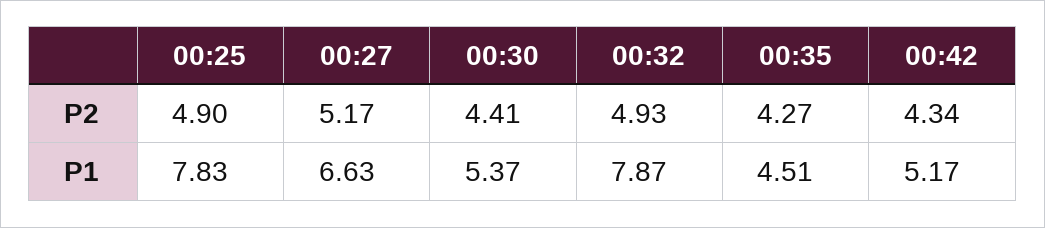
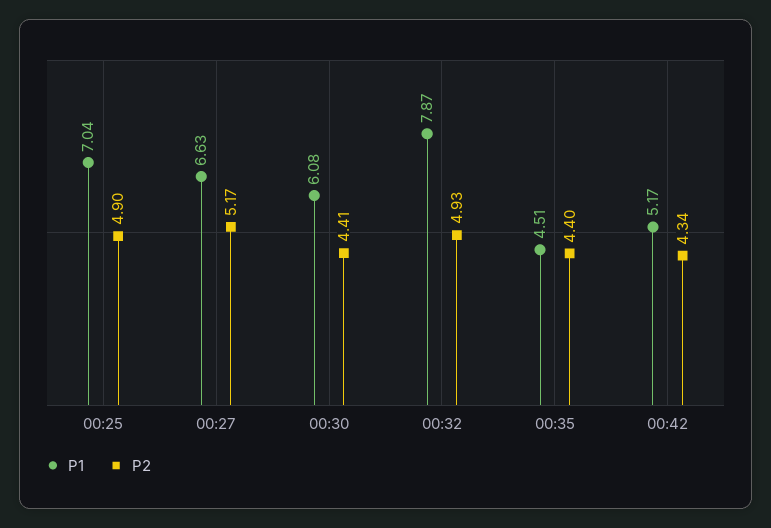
P2, 00:35: 4.27 -> 4.4
P1, 00:25: 7.83 -> 7.04
P1, 00:30: 5.37 -> 6.08

